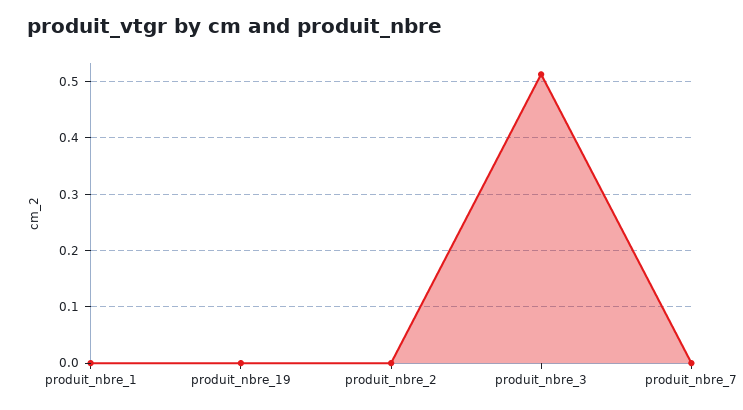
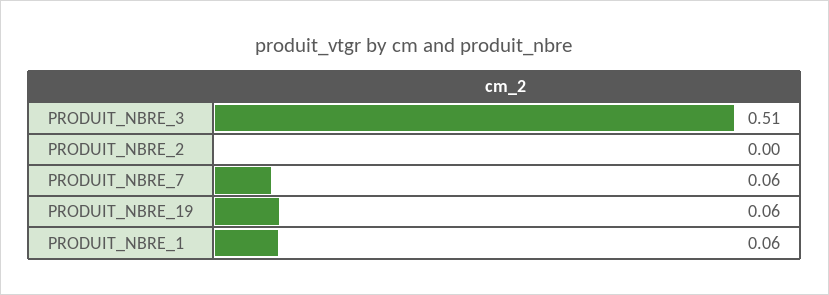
produit_nbre_1: 0 -> 0.06
produit_nbre_19: 0 -> 0.06
produit_nbre_7: 0 -> 0.06

